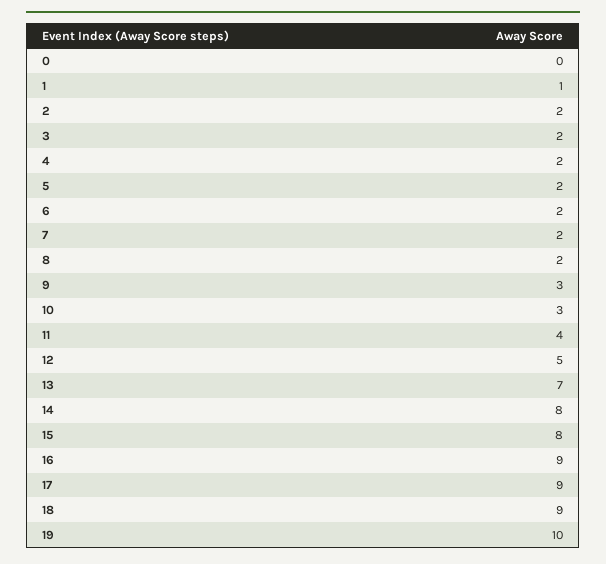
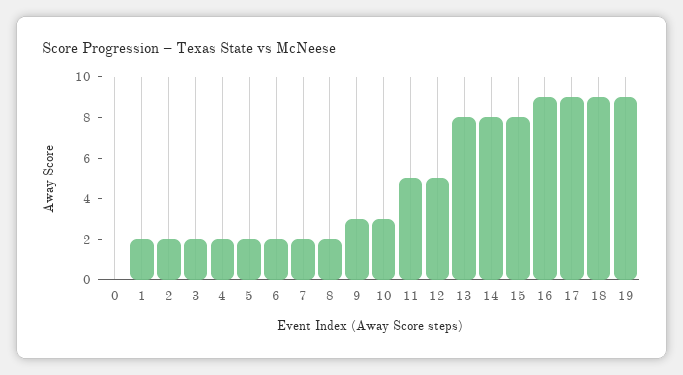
1: 1 -> 2
11: 4 -> 5
13: 7 -> 8
19: 10 -> 9

